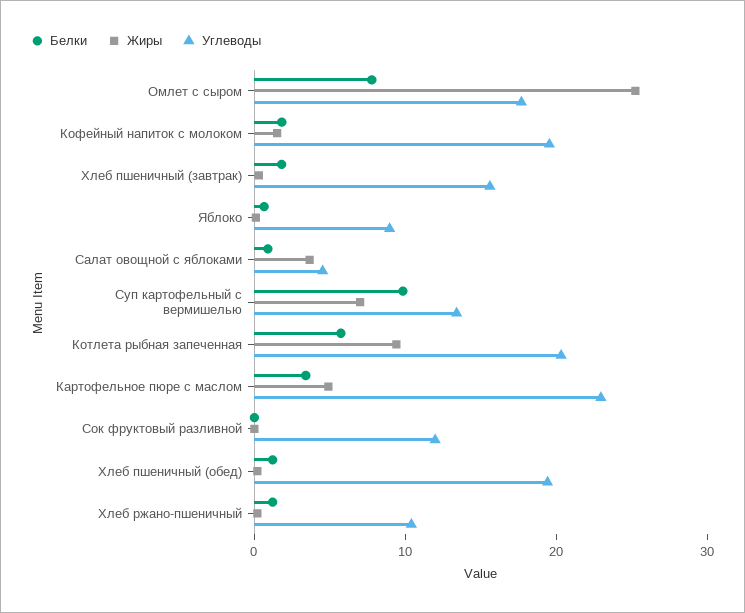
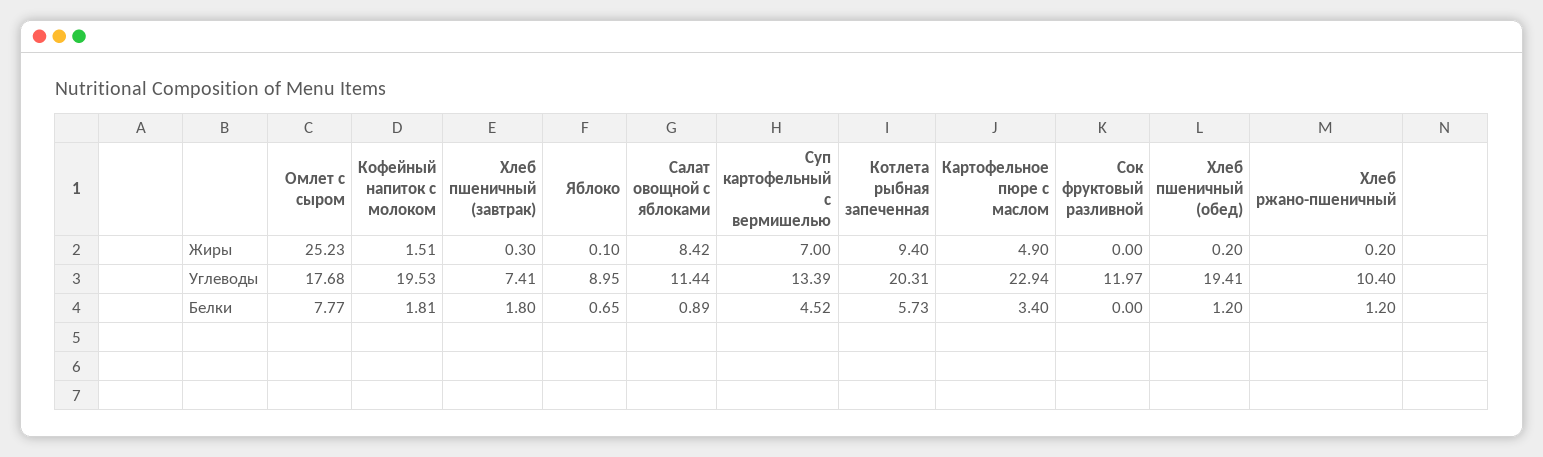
Углеводы, Хлеб пшеничный (завтрак): 16 -> 7.41
Жиры, Салат овощной с яблоками: 4 -> 8.42
Углеводы, Салат овощной с яблоками: 4 -> 11.44
Белки, Суп картофельный с вермишелью: 10 -> 4.52

